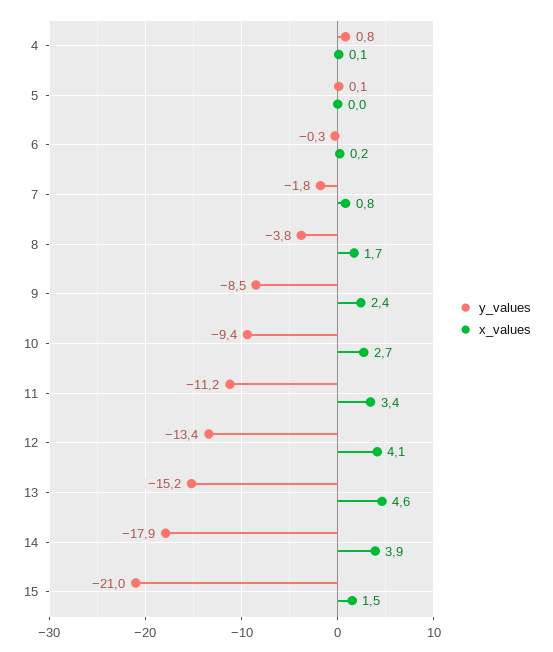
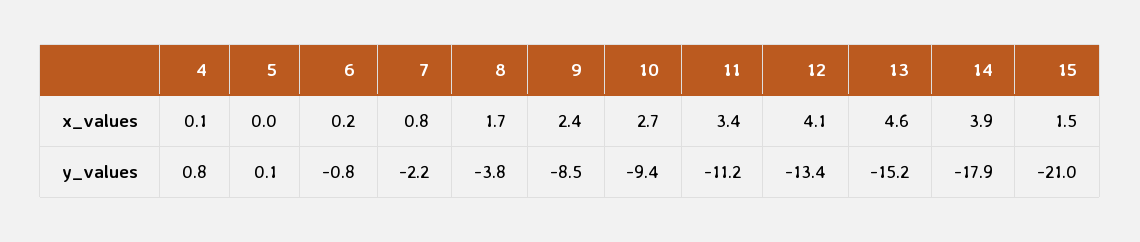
y_values, 6: -0.3 -> -0.8
y_values, 7: -1.8 -> -2.2

